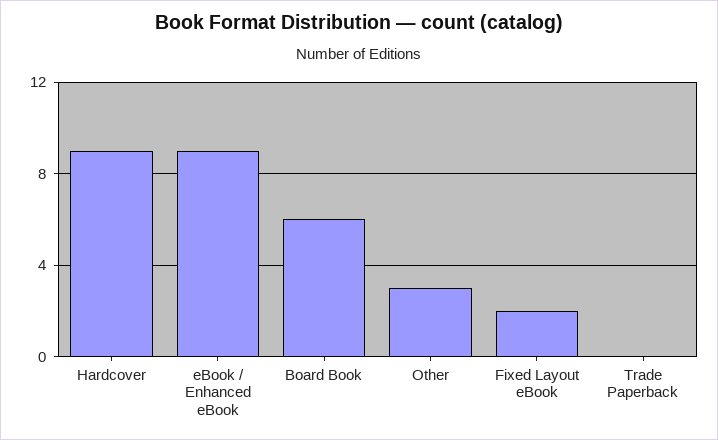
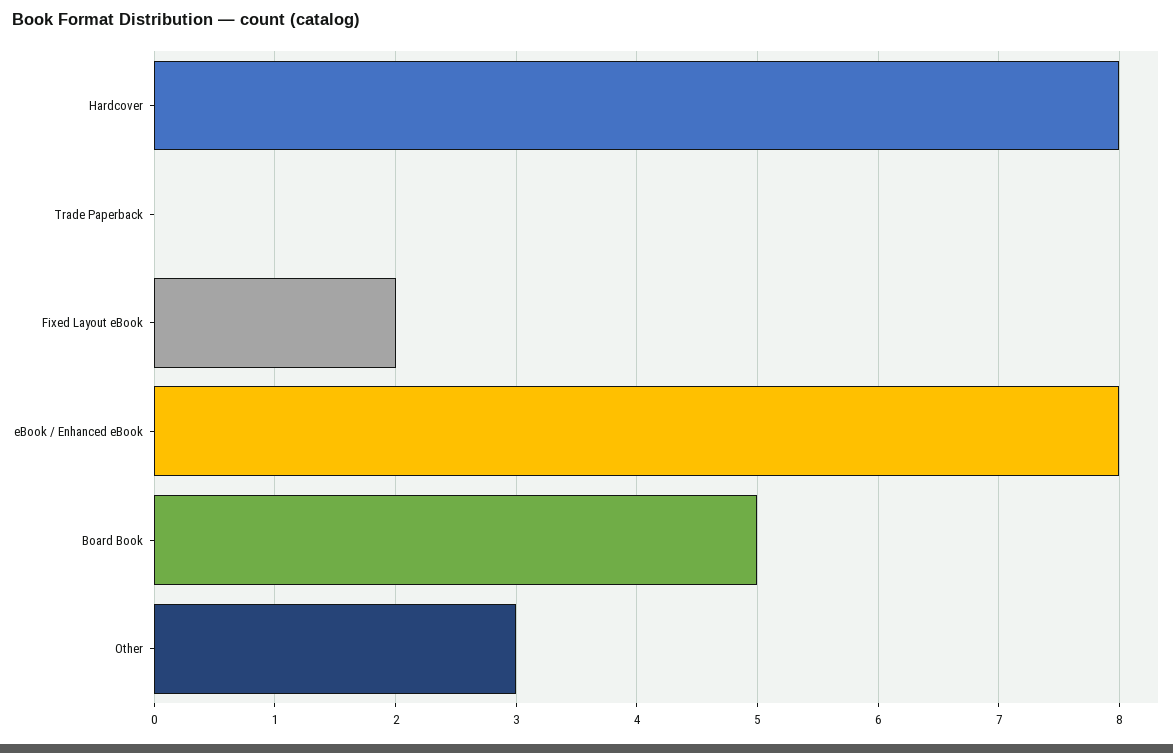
Hardcover: 9 -> 8
eBook / Enhanced eBook: 9 -> 8
Board Book: 6 -> 5

